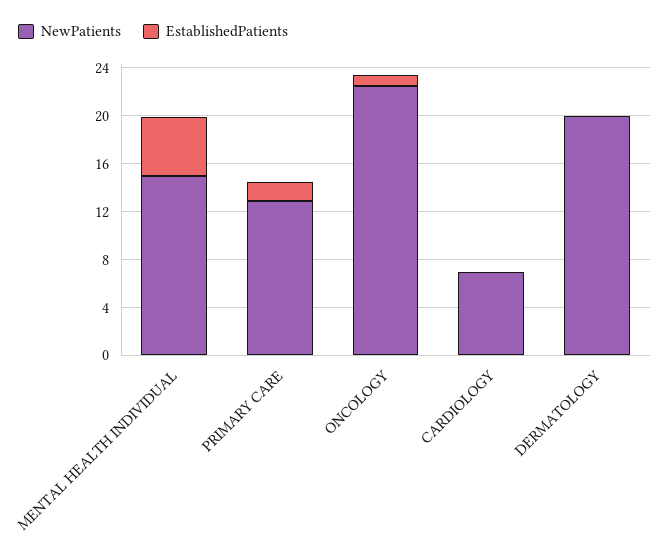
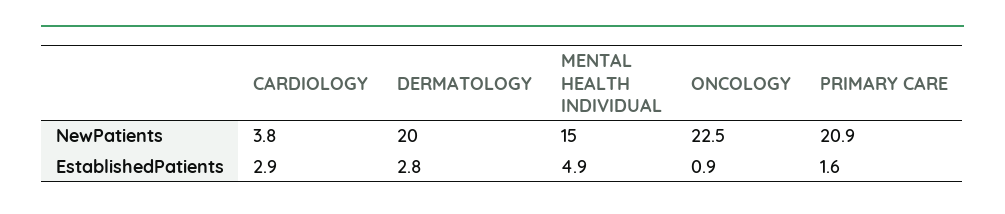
NewPatients, PRIMARY CARE: 13 -> 20.9
NewPatients, CARDIOLOGY: 7 -> 3.8
EstablishedPatients, CARDIOLOGY: 0 -> 2.9
EstablishedPatients, DERMATOLOGY: 0 -> 2.8

